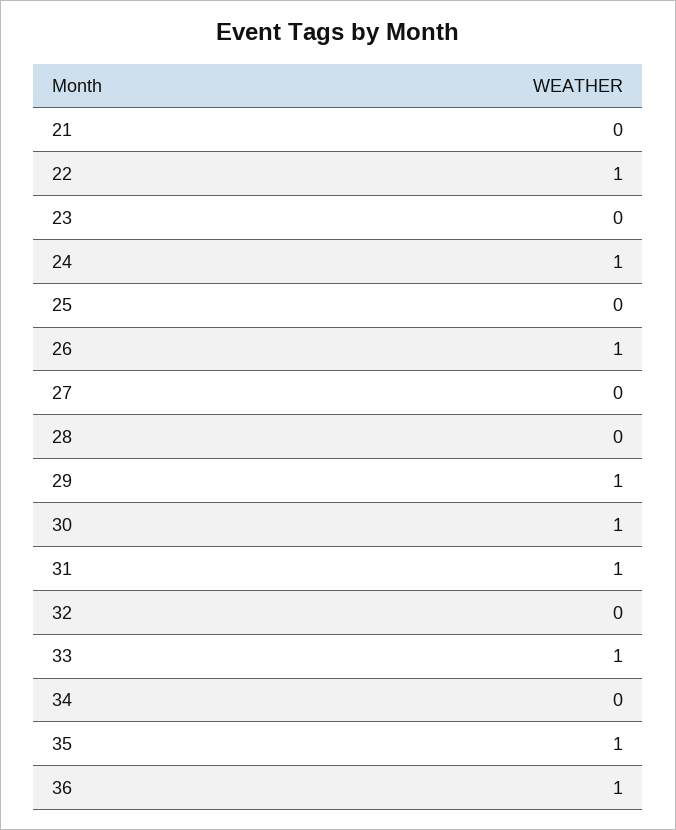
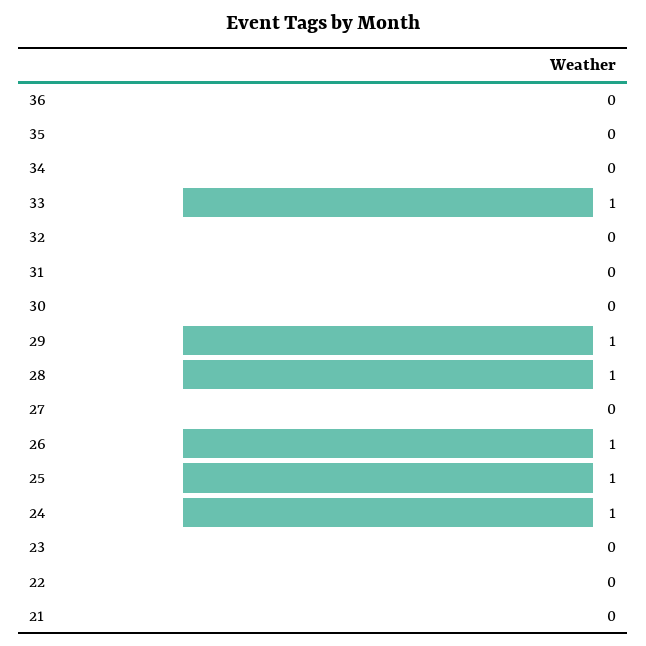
22: 1 -> 0
25: 0 -> 1
28: 0 -> 1
30: 1 -> 0
31: 1 -> 0
35: 1 -> 0
36: 1 -> 0

